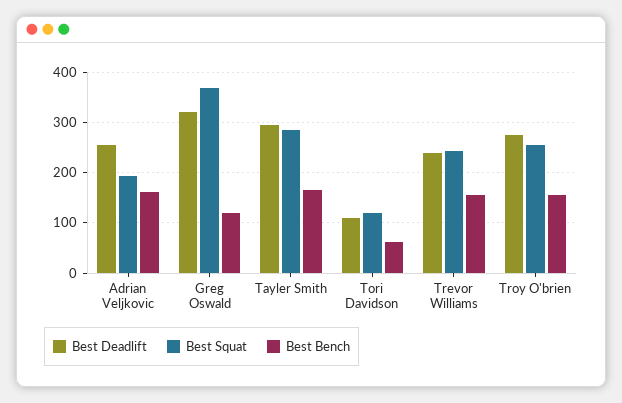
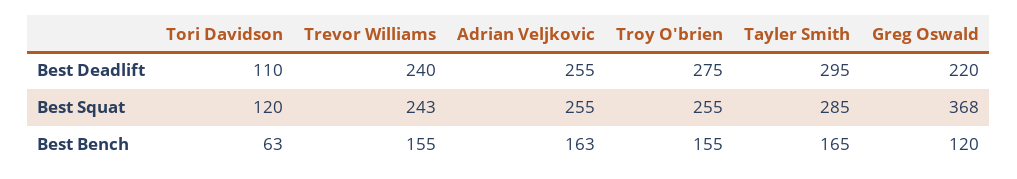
Best Squat, Adrian Veljkovic: 200 -> 255
Best Deadlift, Greg Oswald: 320 -> 220

